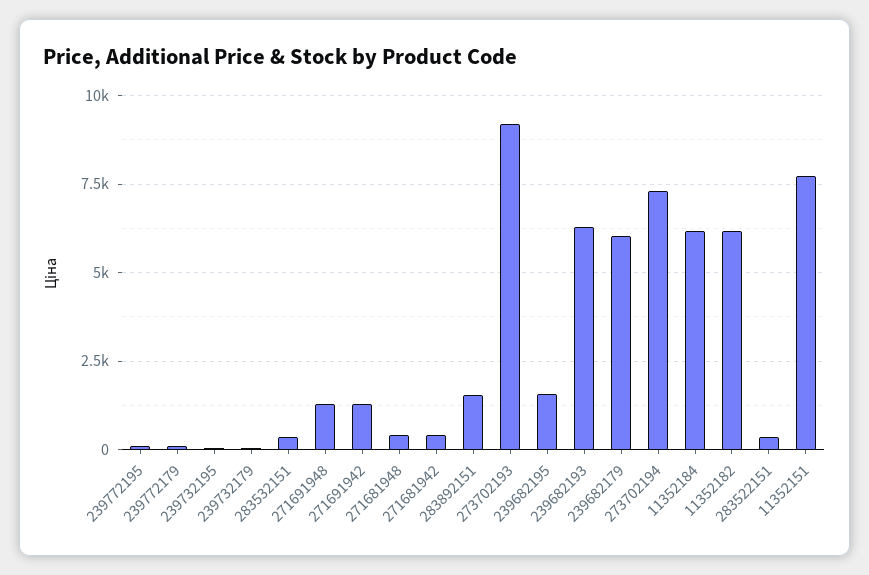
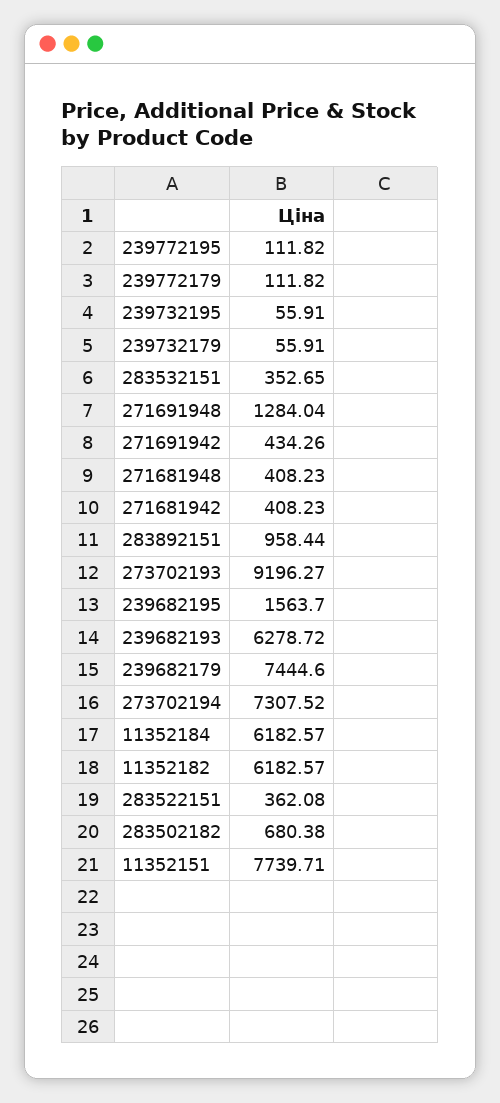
271691942: 1250 -> 434.26
283892151: 1500 -> 958.44
239682179: 6000 -> 7444.6
283502182: none -> 680.38

